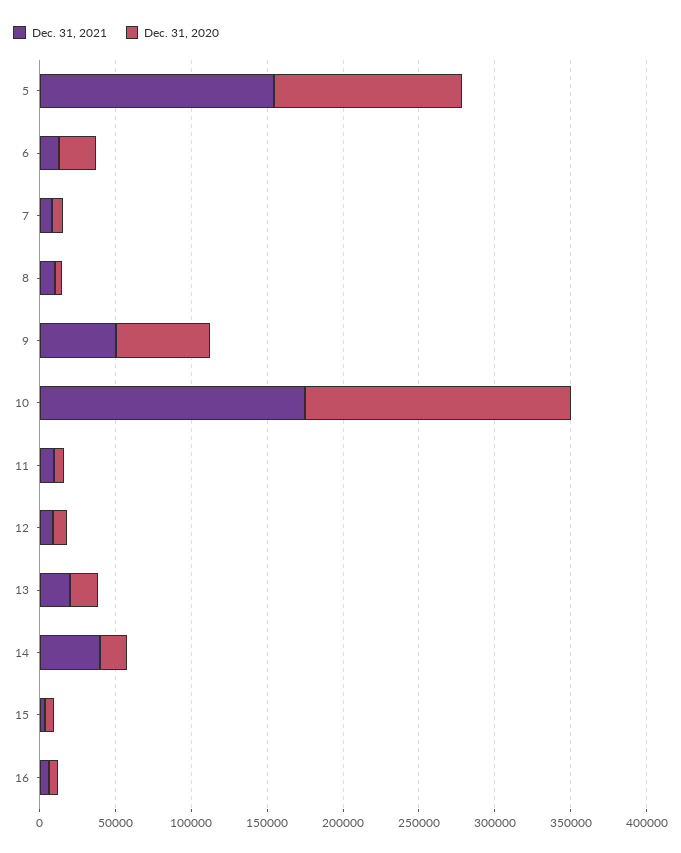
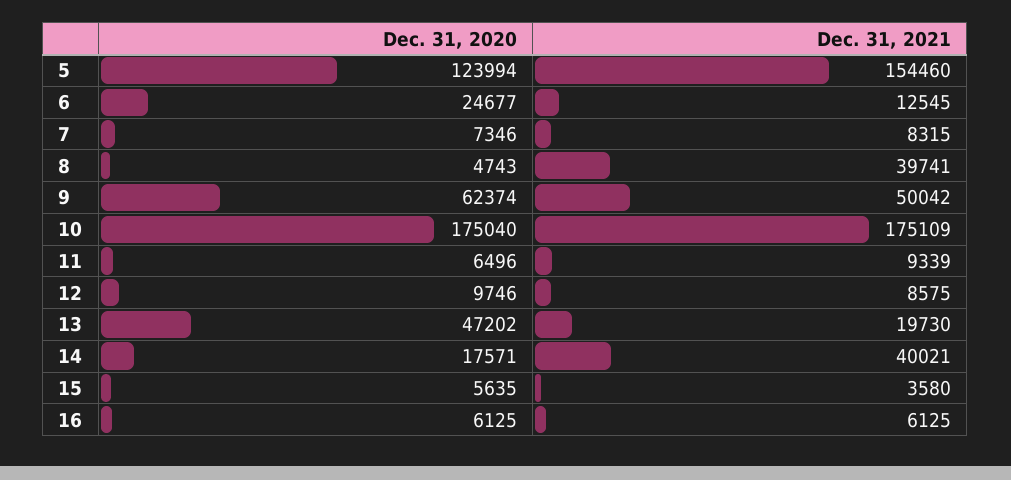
Dec. 31, 2021, 8: 10000 -> 39741
Dec. 31, 2020, 13: 20000 -> 47202

